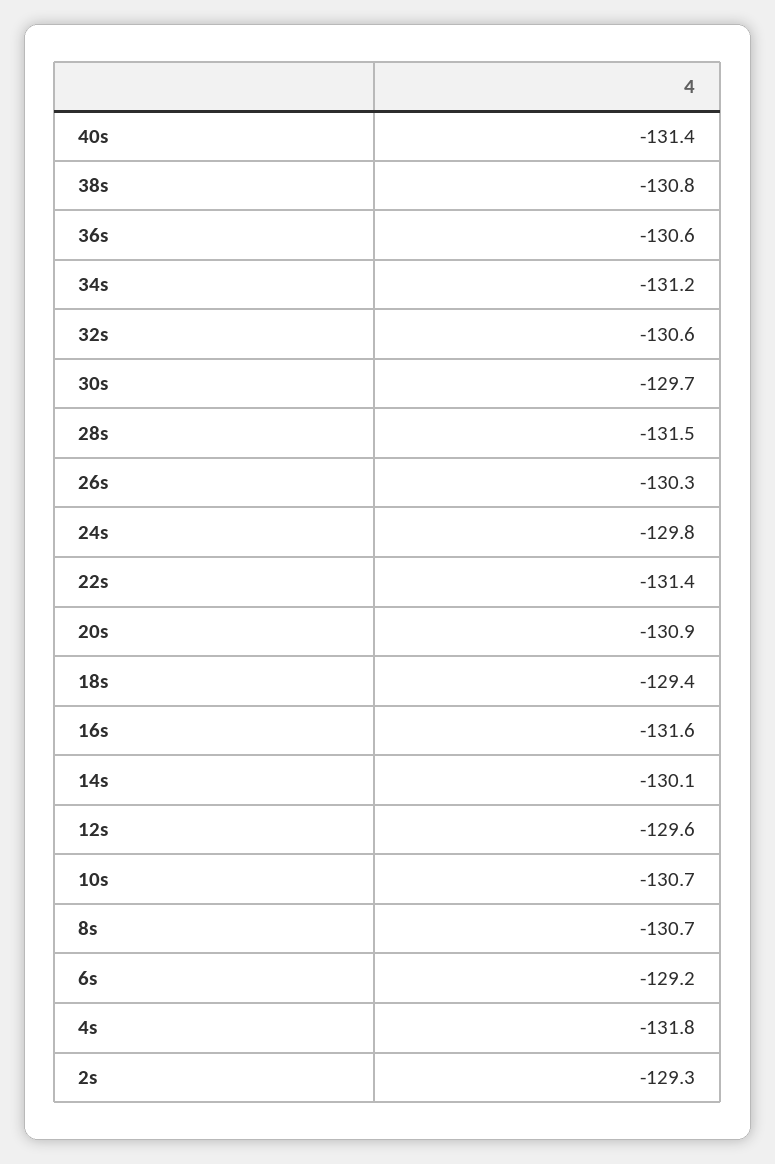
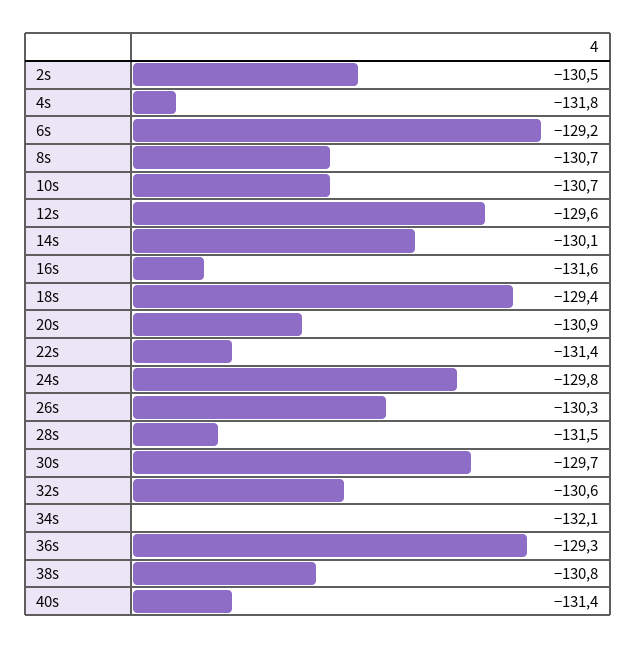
36s: -130.6 -> -129.3
34s: -131.2 -> -132.1
2s: -129.3 -> -130.5

